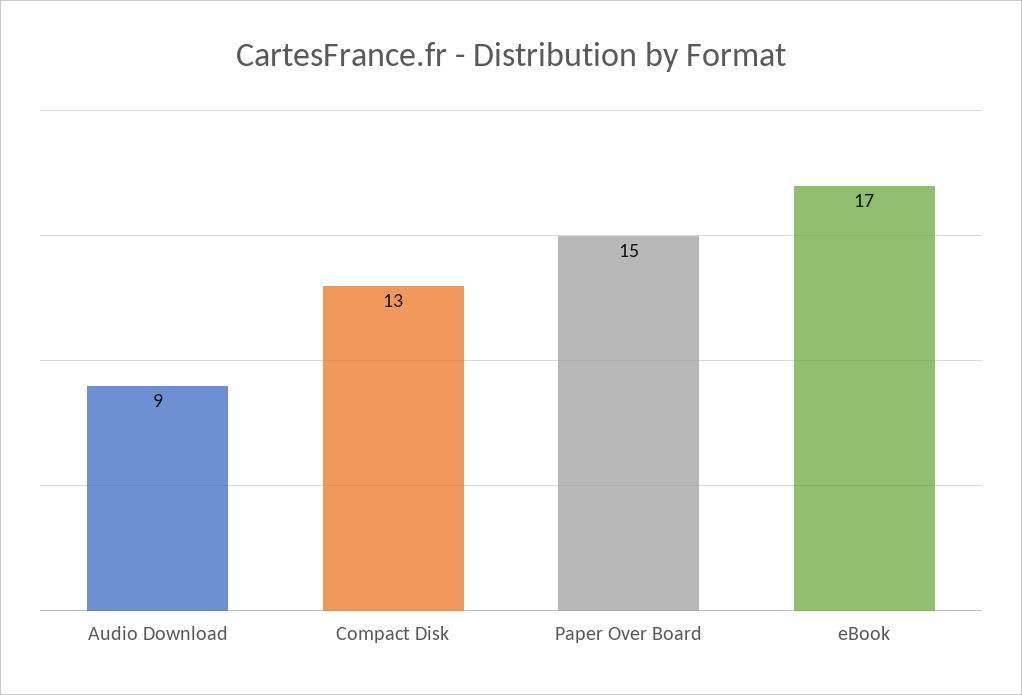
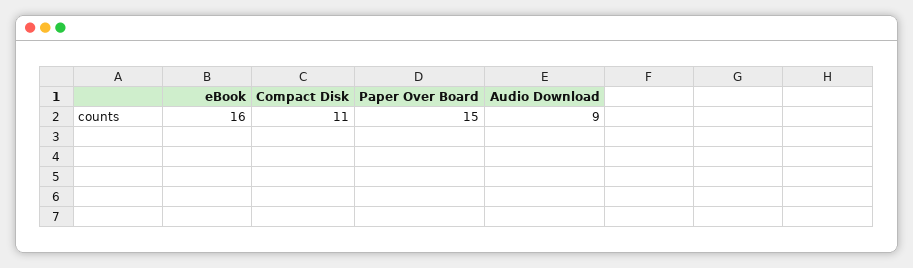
Compact Disk: 13 -> 11
eBook: 17 -> 16

